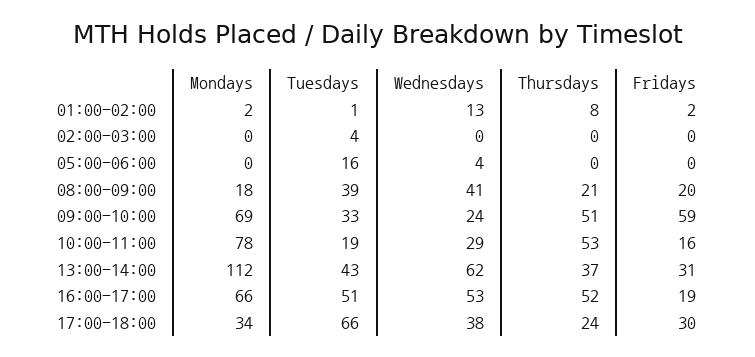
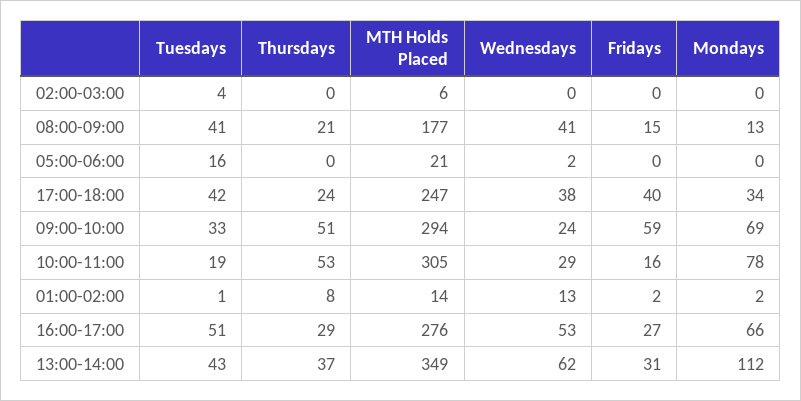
Wednesdays, 05:00-06:00: 4 -> 2
Mondays, 08:00-09:00: 18 -> 13
Tuesdays, 08:00-09:00: 39 -> 41
Fridays, 08:00-09:00: 20 -> 15
Thursdays, 16:00-17:00: 52 -> 29
Fridays, 16:00-17:00: 19 -> 27
Tuesdays, 17:00-18:00: 66 -> 42
Fridays, 17:00-18:00: 30 -> 40
MTH Holds Placed, 02:00-03:00: none -> 6
MTH Holds Placed, 08:00-09:00: none -> 177
MTH Holds Placed, 05:00-06:00: none -> 21
MTH Holds Placed, 17:00-18:00: none -> 247
MTH Holds Placed, 09:00-10:00: none -> 294
MTH Holds Placed, 10:00-11:00: none -> 305
MTH Holds Placed, 01:00-02:00: none -> 14
MTH Holds Placed, 16:00-17:00: none -> 276
MTH Holds Placed, 13:00-14:00: none -> 349

